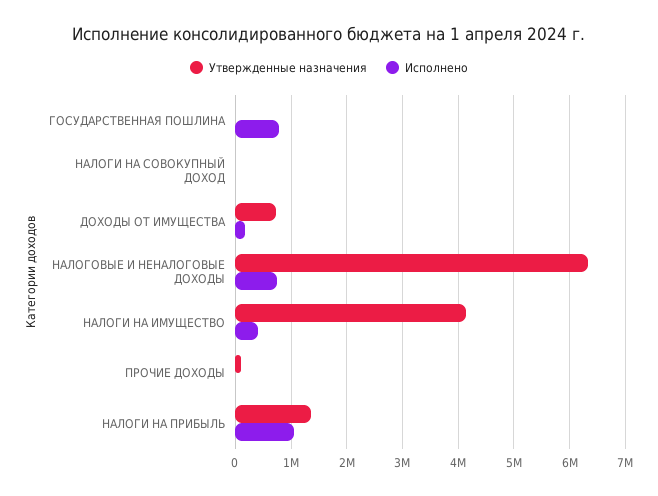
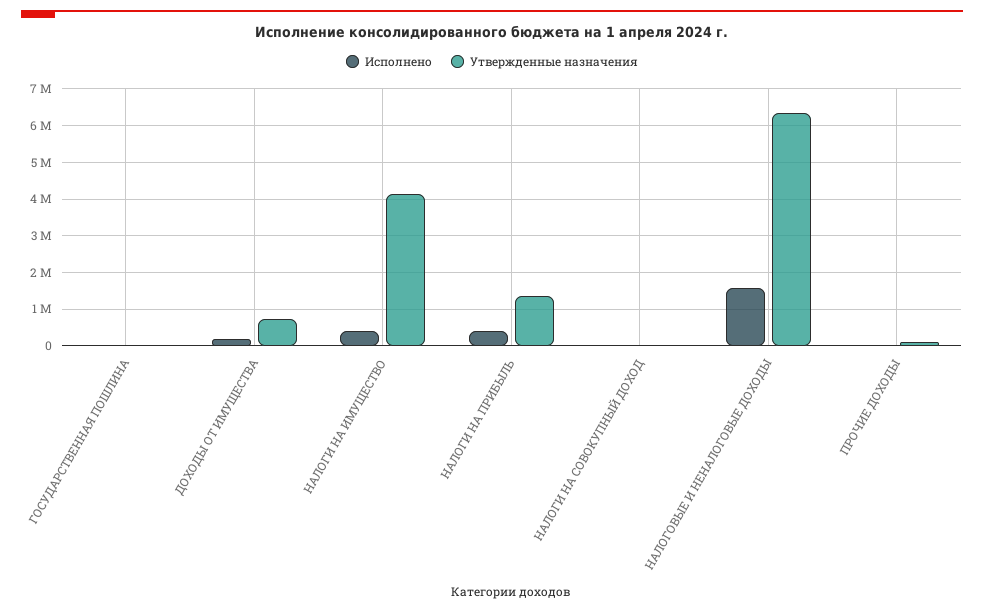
Исполнено, ГОСУДАРСТВЕННАЯ ПОШЛИНА: 800000 -> 0
Исполнено, НАЛОГОВЫЕ И НЕНАЛОГОВЫЕ ДОХОДЫ: 800000 -> 1600000
Исполнено, НАЛОГИ НА ПРИБЫЛЬ: 1000000 -> 400000

